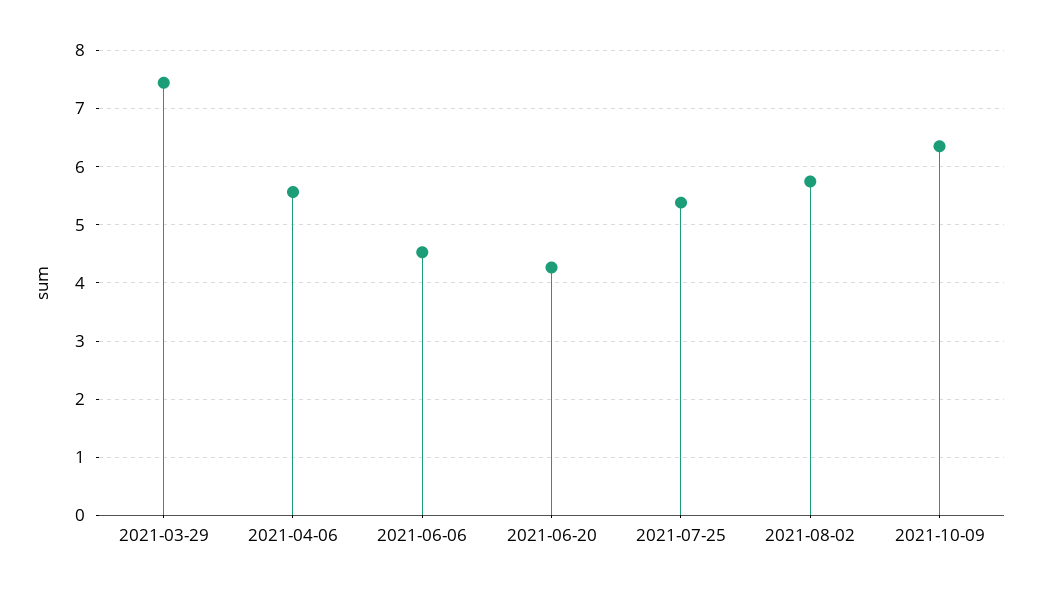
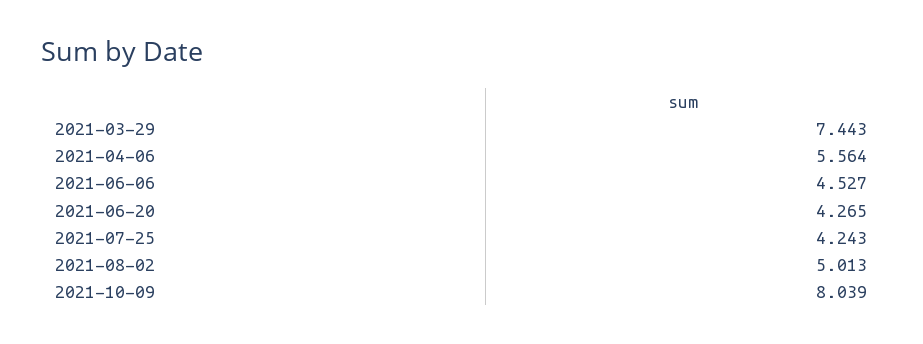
2021-07-25: 5.4 -> 4.243
2021-08-02: 5.8 -> 5.013
2021-10-09: 6.4 -> 8.039

